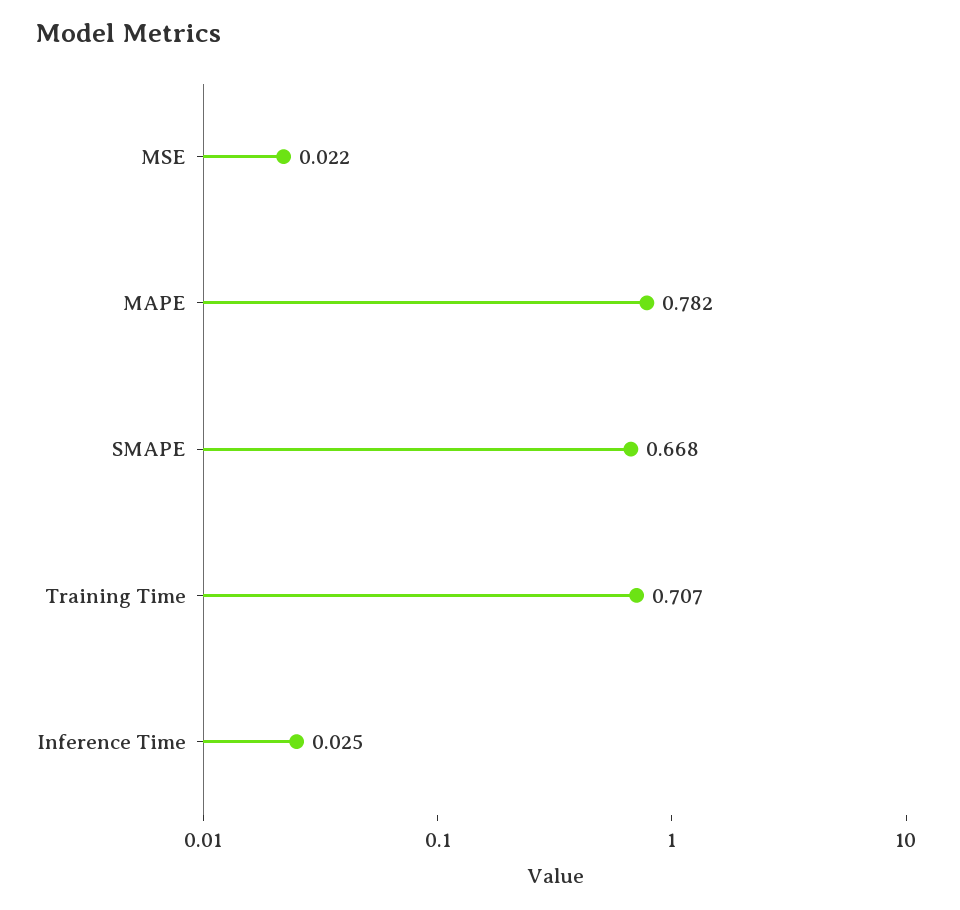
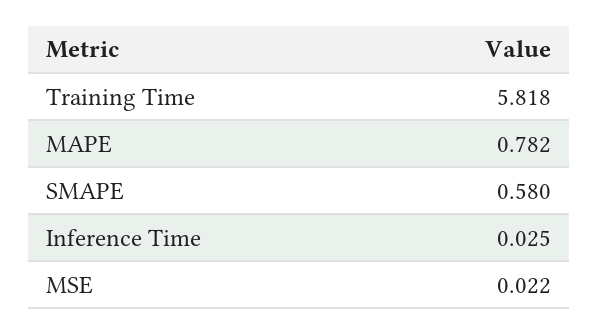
SMAPE: 0.668 -> 0.58
Training Time: 0.707 -> 5.818

